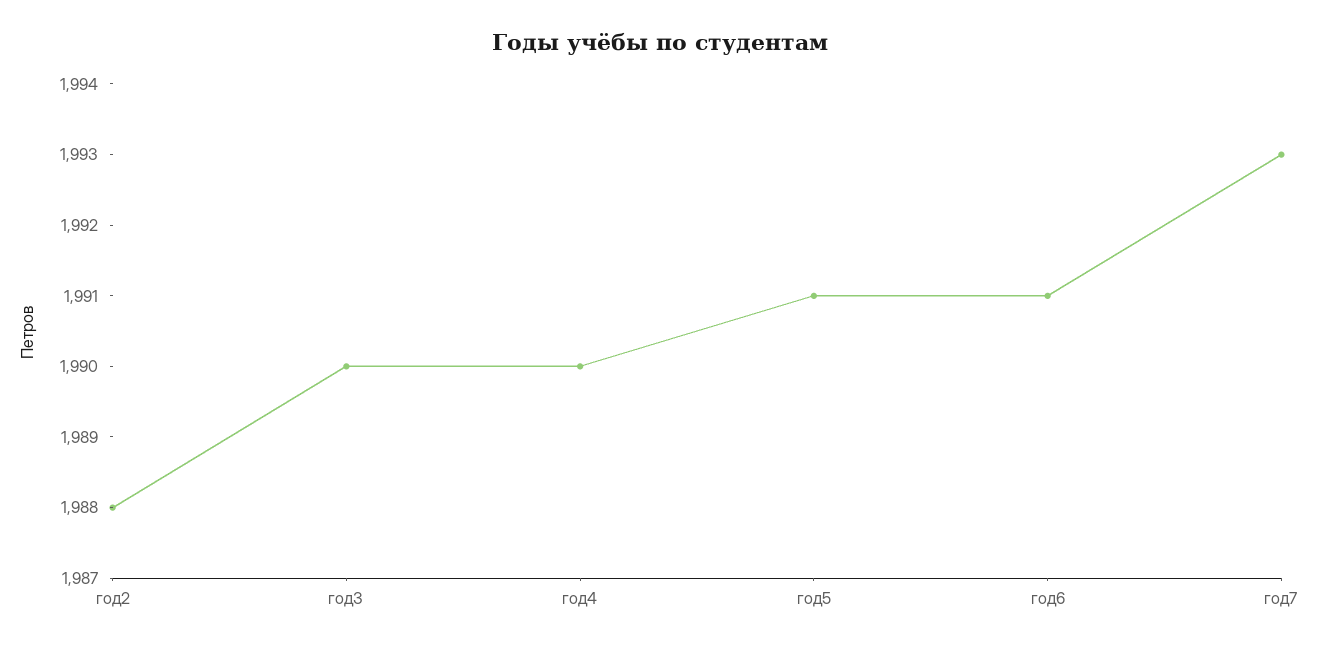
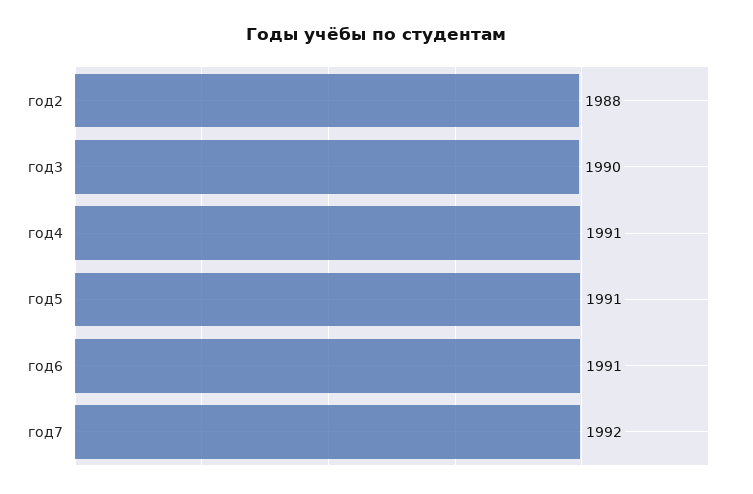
год4: 1990 -> 1991
год7: 1993 -> 1992

